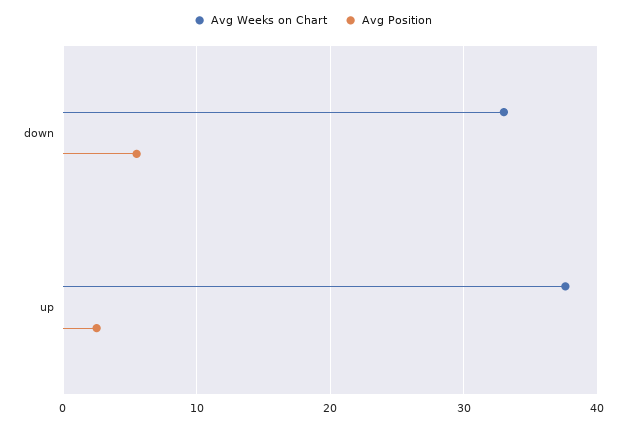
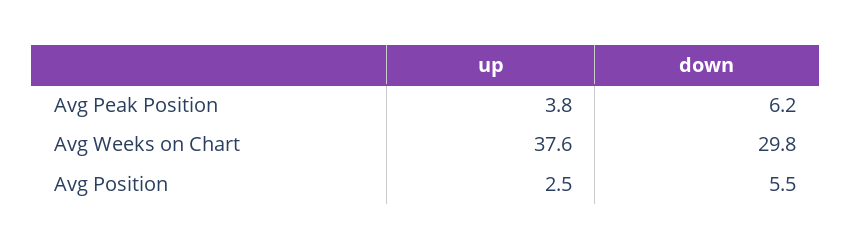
Avg Weeks on Chart, down: 33 -> 29.8
Avg Peak Position, up: none -> 3.8
Avg Peak Position, down: none -> 6.2

